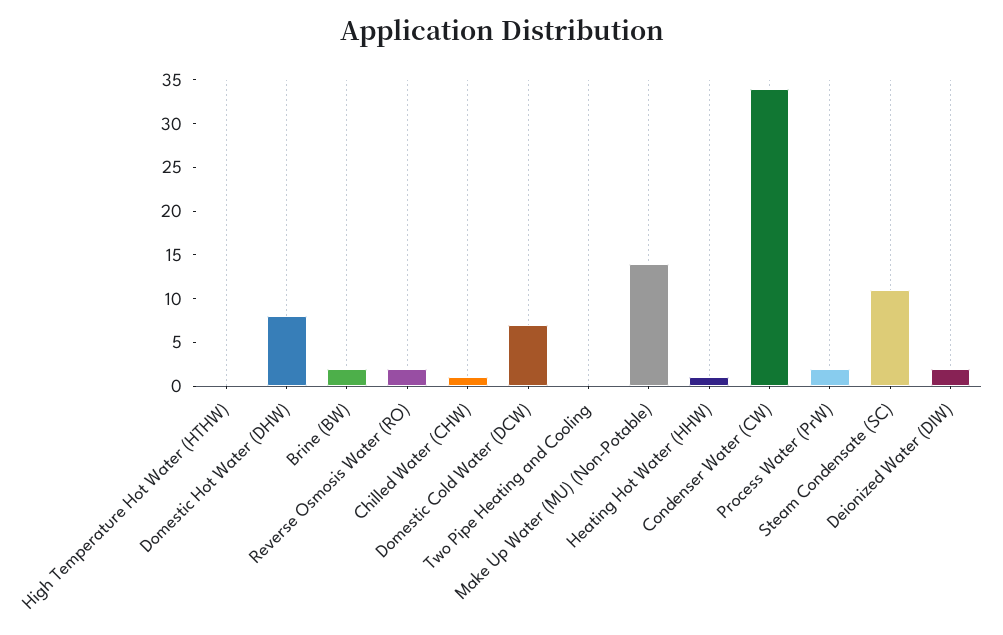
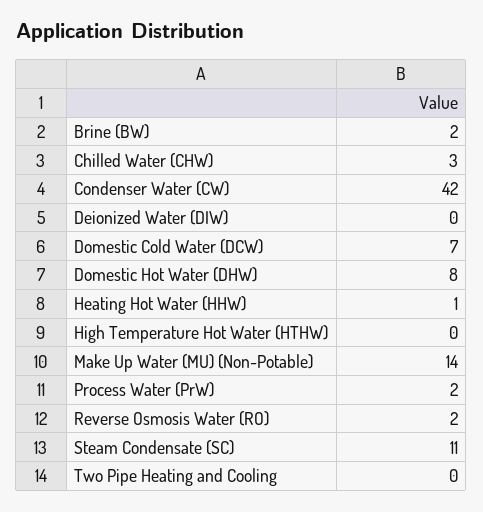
Chilled Water (CHW): 1 -> 3
Condenser Water (CW): 34 -> 42
Deionized Water (DIW): 2 -> 0

